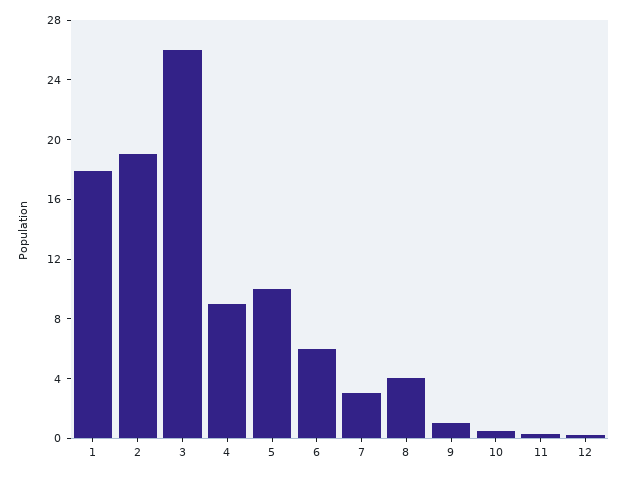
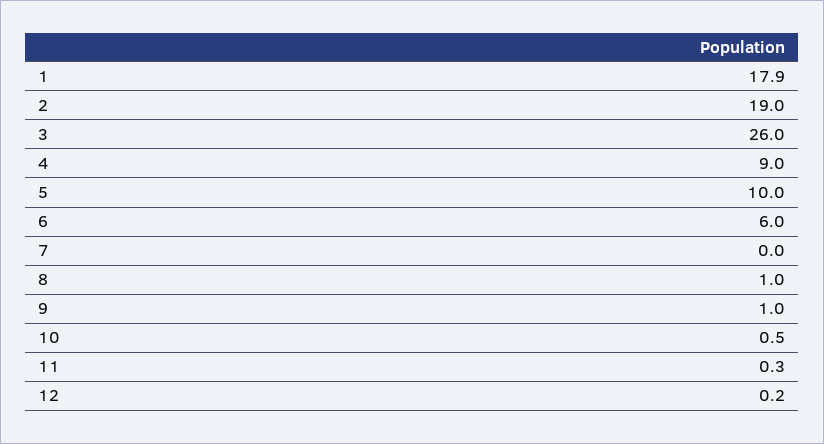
7: 3 -> 0
8: 4 -> 1

